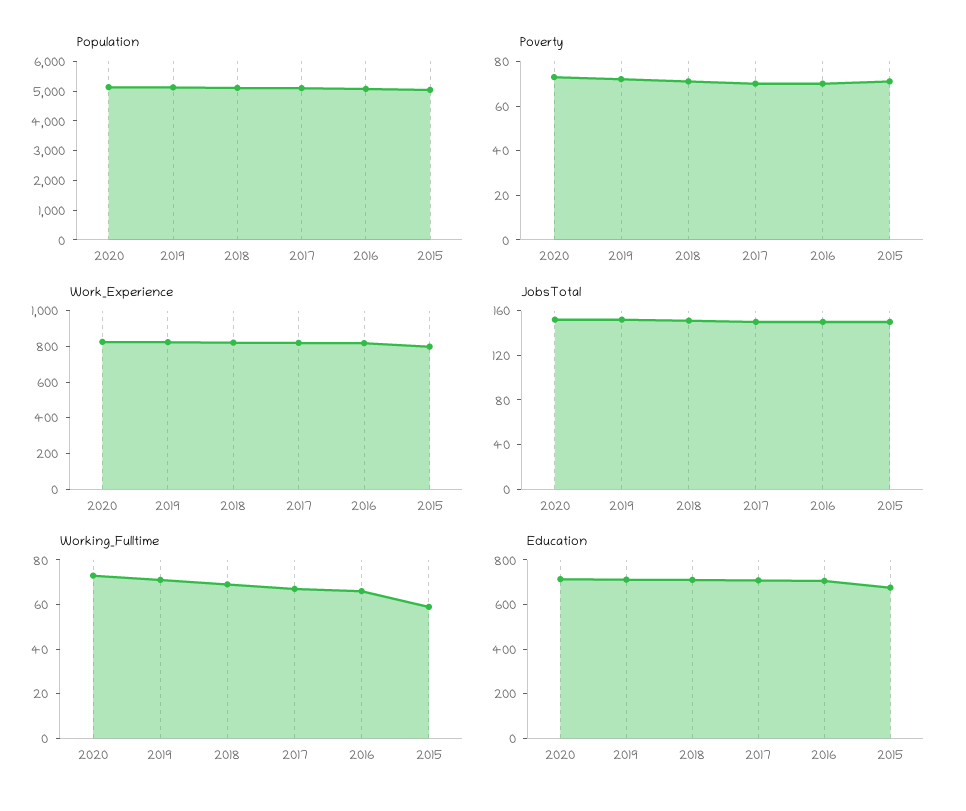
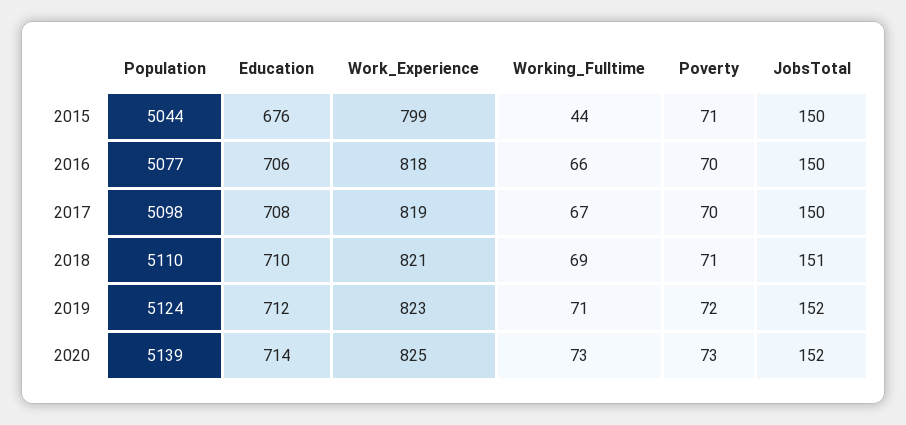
Working_Fulltime, 2015: 60 -> 44

